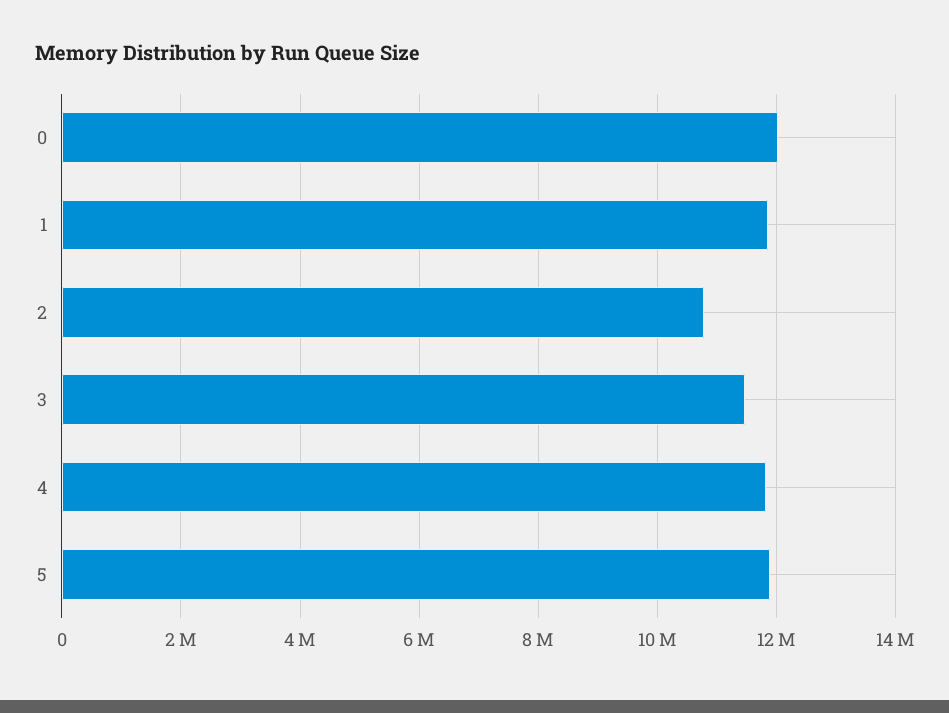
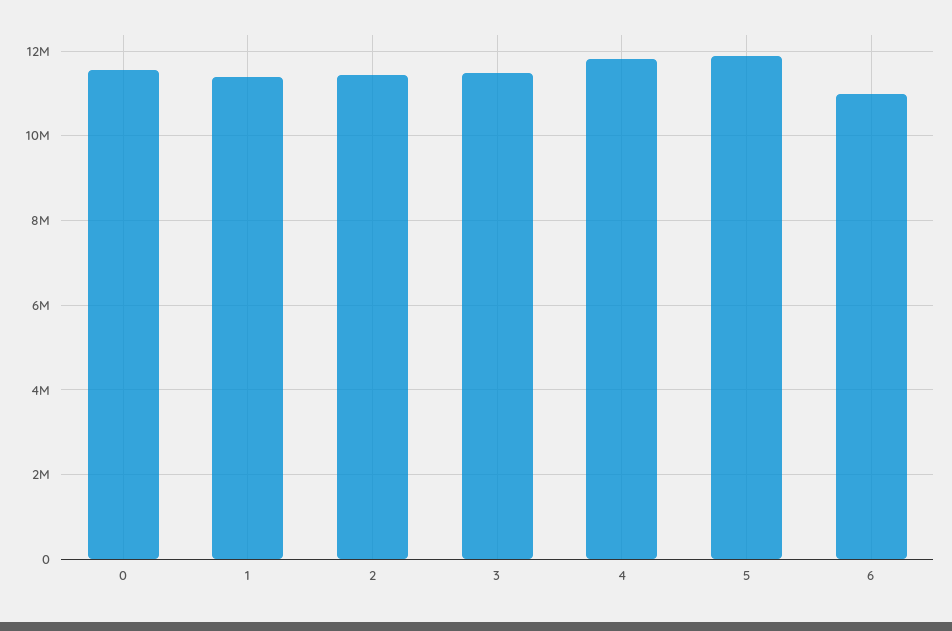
0: 12000000 -> 11600000
1: 11800000 -> 11400000
2: 10800000 -> 11400000
6: none -> 11000000

